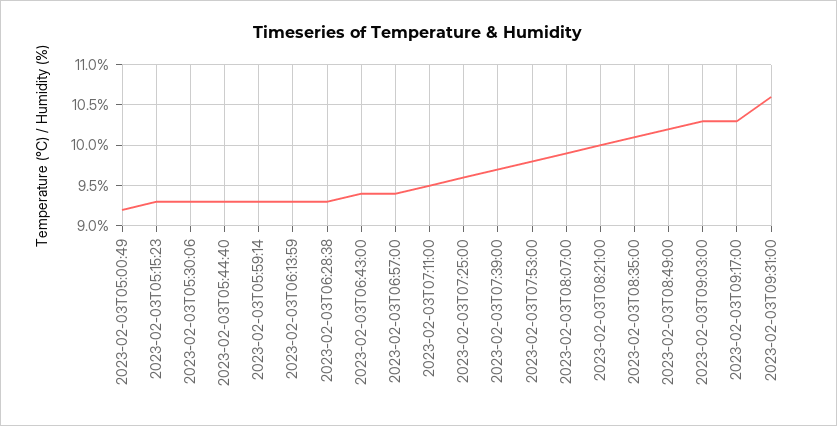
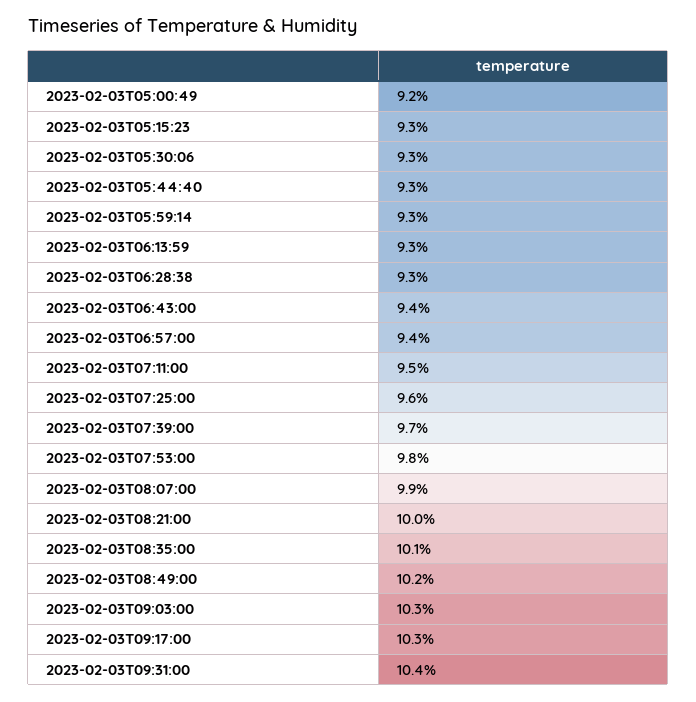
2023-02-03T09:31:00: 10.6 -> 10.4

